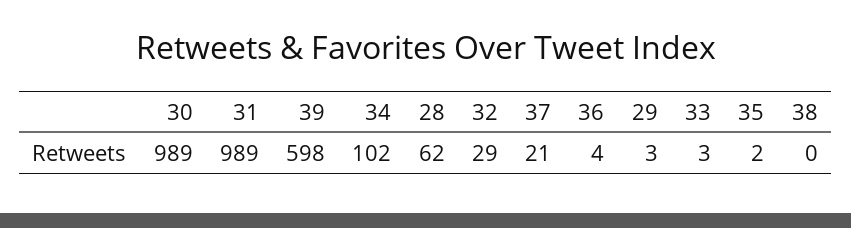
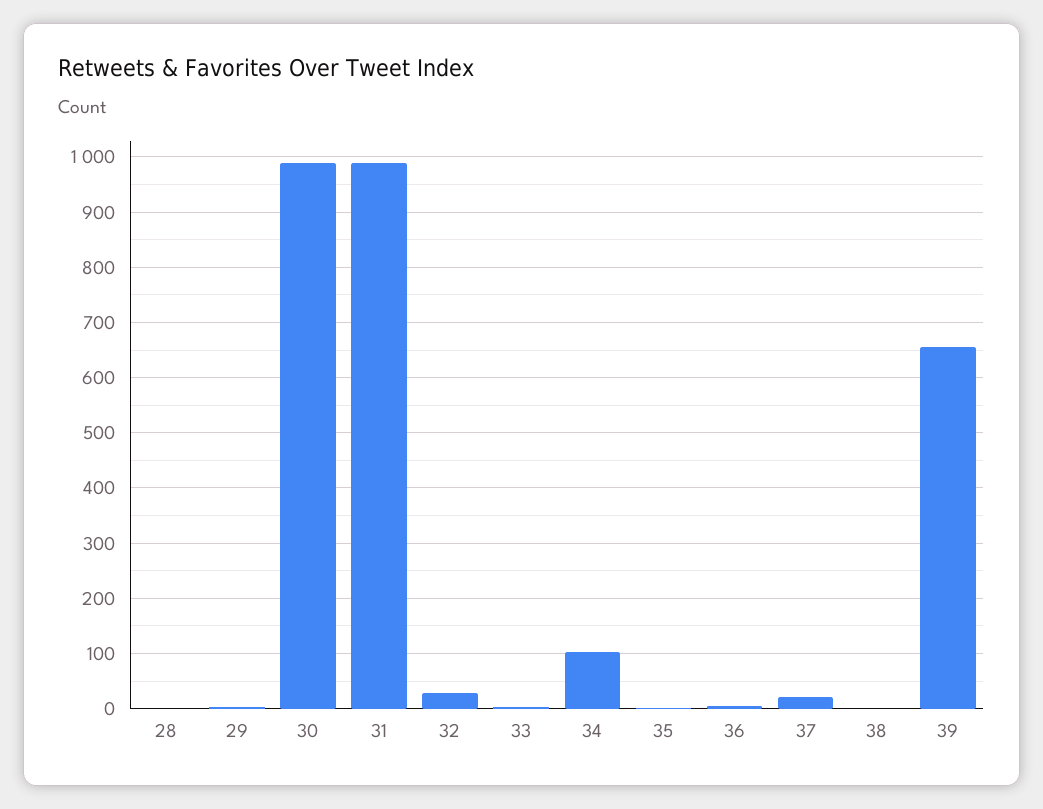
39: 598 -> 660
28: 62 -> 0

